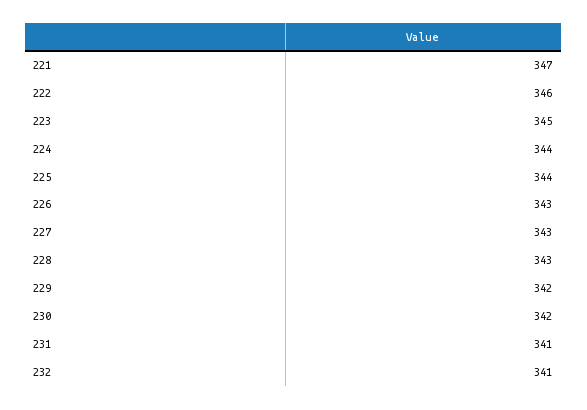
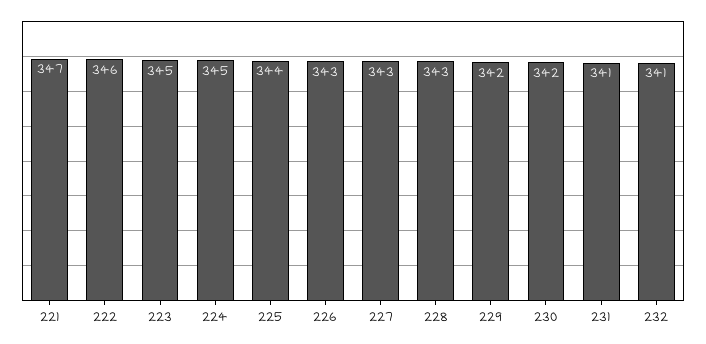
224: 344 -> 345

